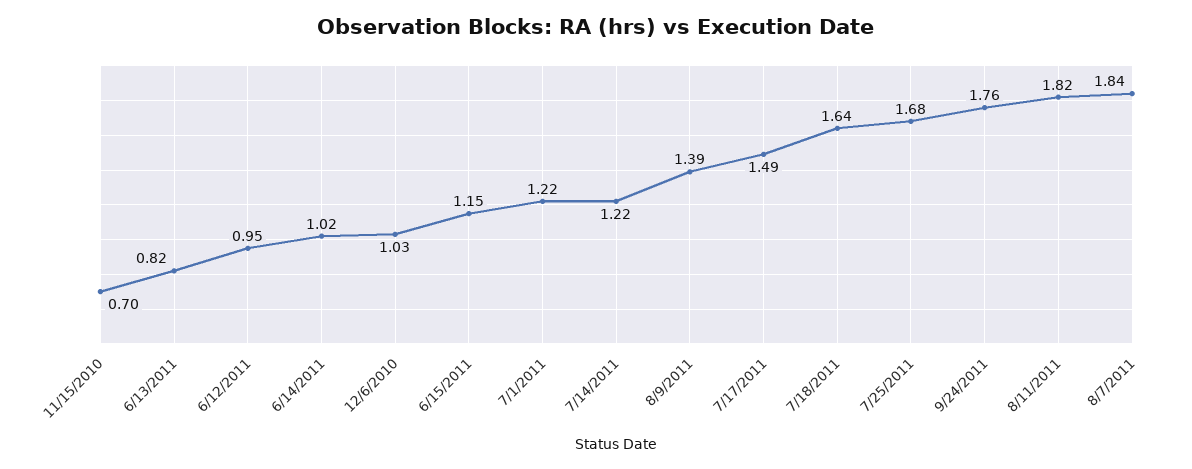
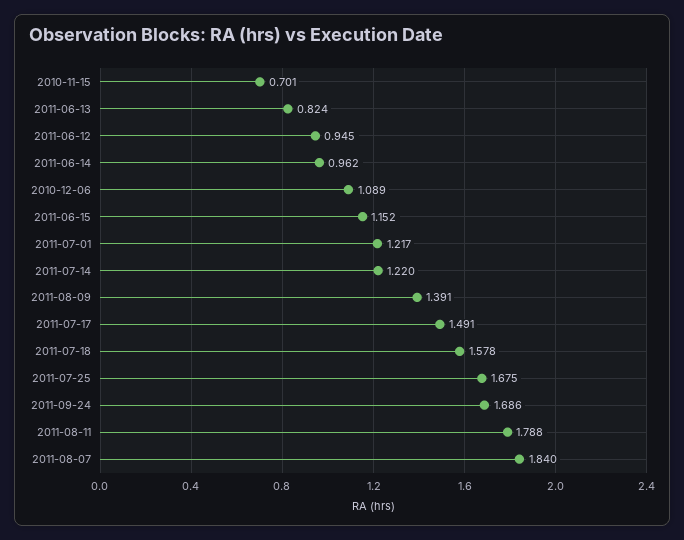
6/14/2011: 1.02 -> 0.962
12/6/2010: 1.03 -> 1.089
7/18/2011: 1.64 -> 1.578
9/24/2011: 1.76 -> 1.686
8/11/2011: 1.82 -> 1.788

